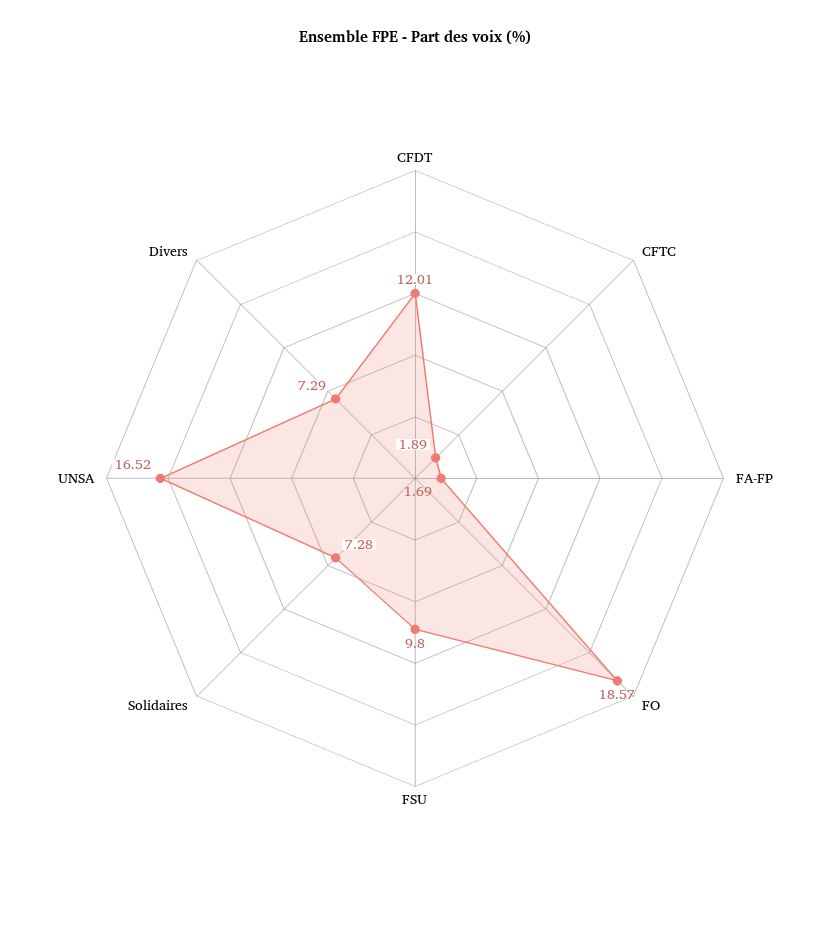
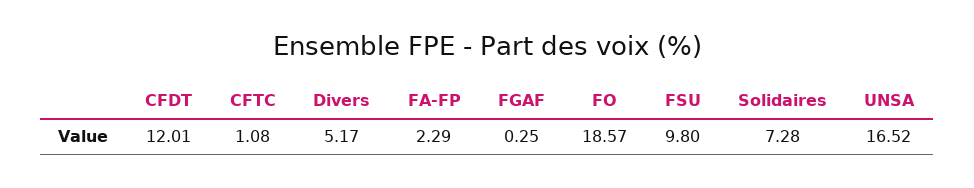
CFTC: 1.89 -> 1.08
FA-FP: 1.69 -> 2.29
Divers: 7.29 -> 5.17
FGAF: none -> 0.25

